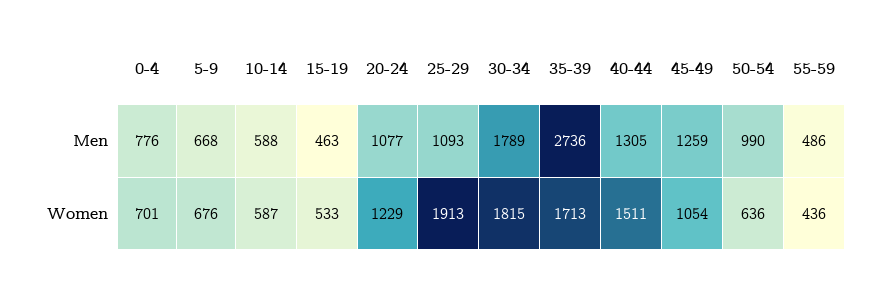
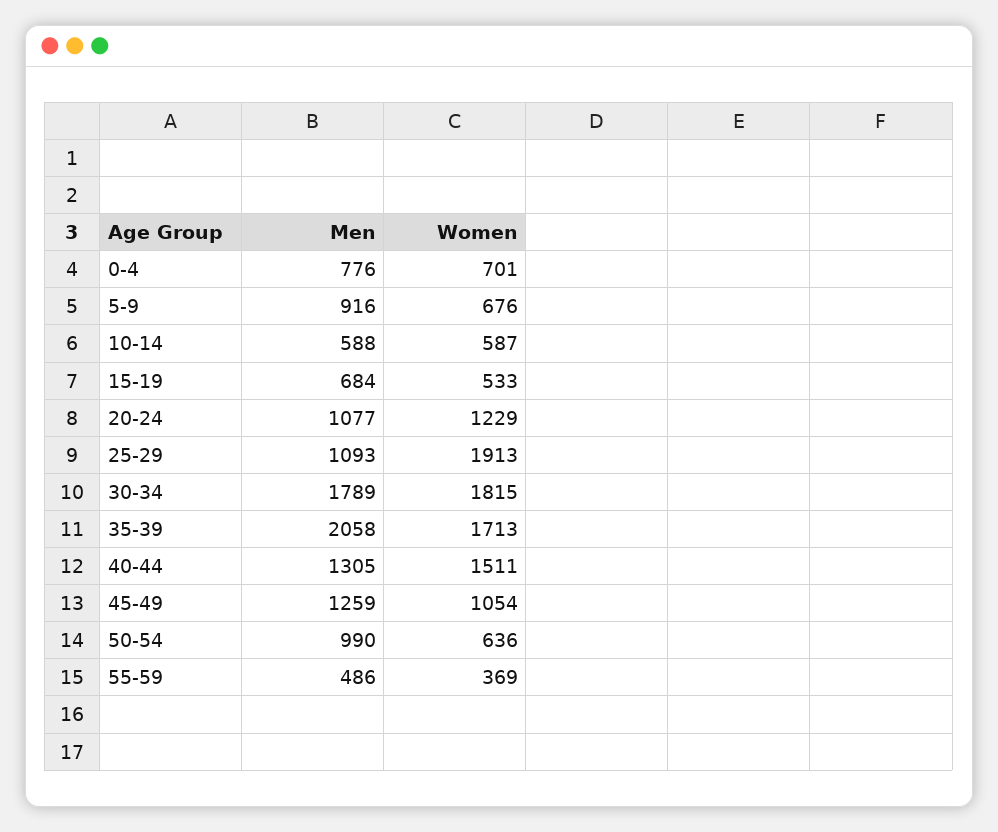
5-9, Men: 668 -> 916
15-19, Men: 463 -> 684
35-39, Men: 2736 -> 2058
55-59, Women: 436 -> 369

